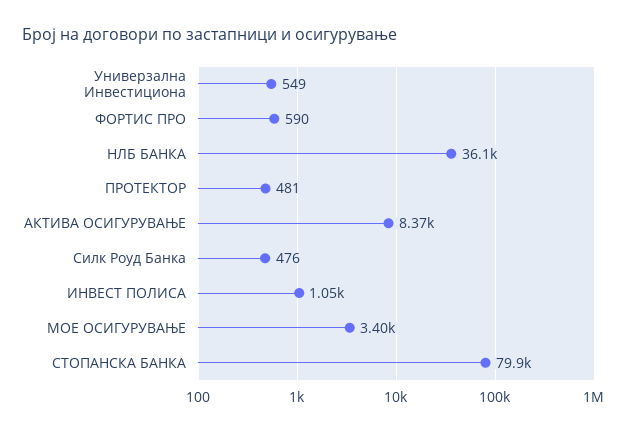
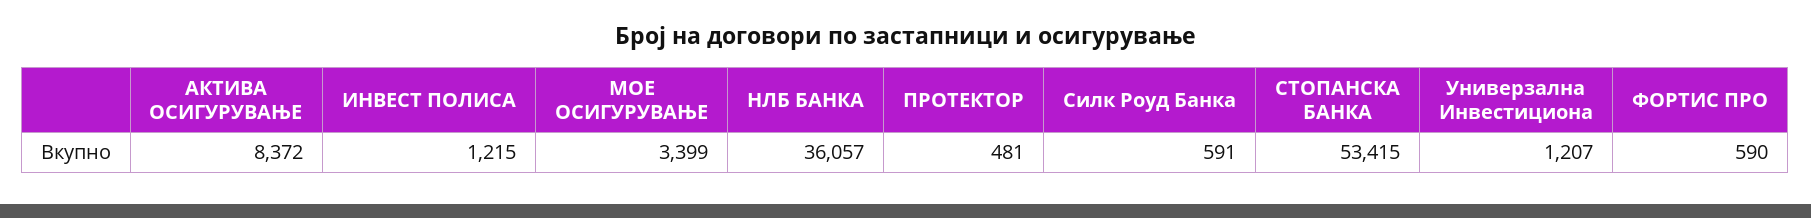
Универзална Инвестициона: 549 -> 1207
Силк Роуд Банка: 476 -> 591
ИНВЕСТ ПОЛИСА: 1050 -> 1215
СТОПАНСКА БАНКА: 79900 -> 53415

